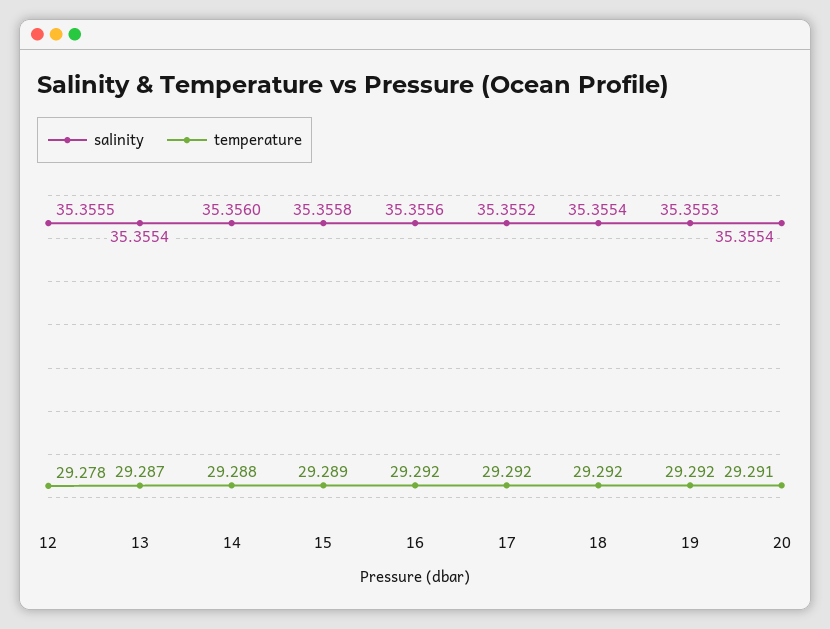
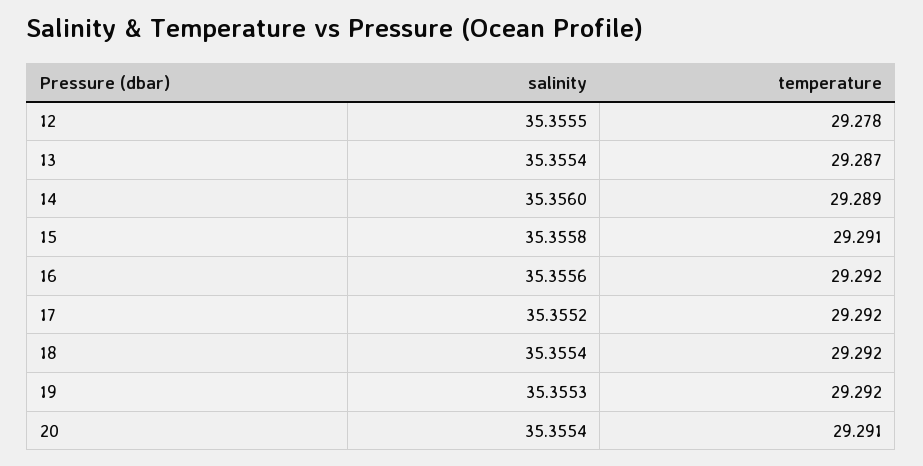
temperature, 14: 29.288 -> 29.289
temperature, 15: 29.289 -> 29.291

